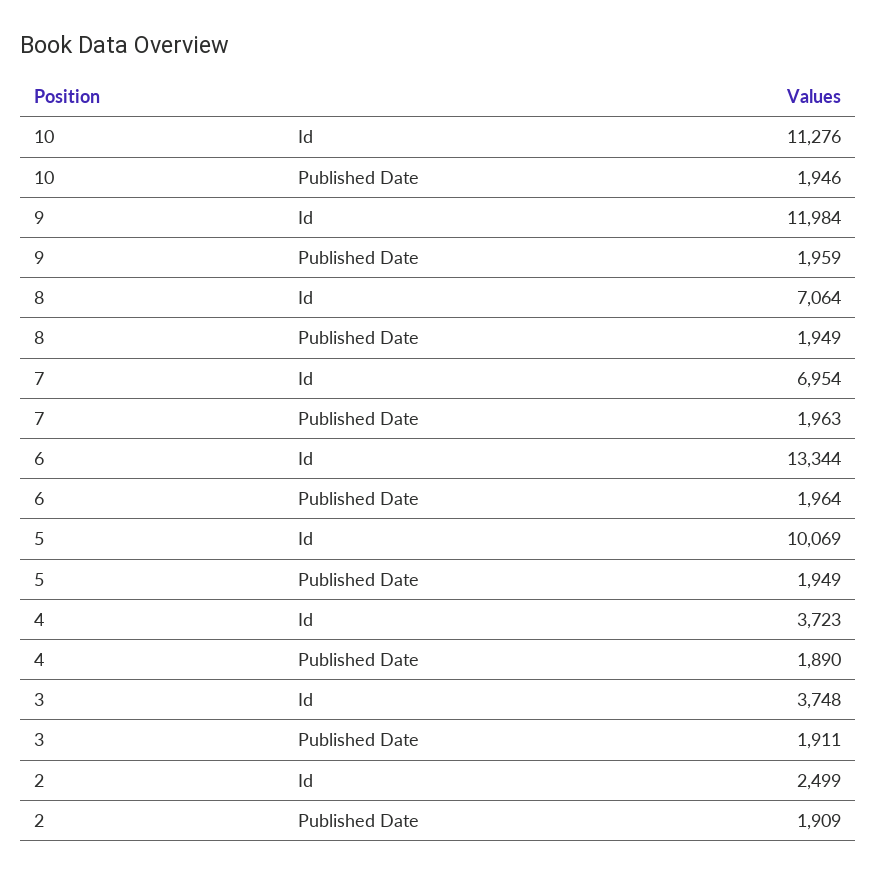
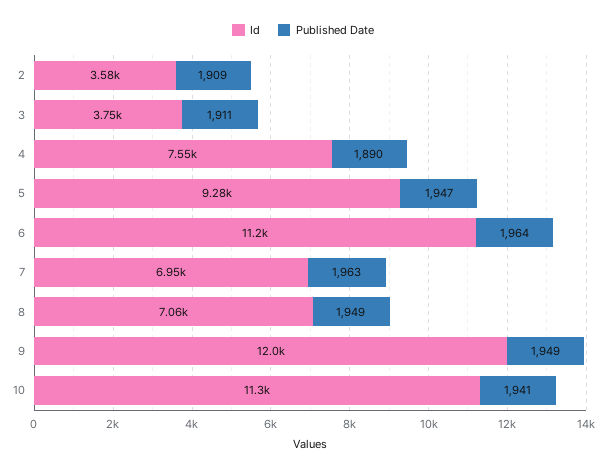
Published Date, 10: 1946 -> 1941
Published Date, 9: 1959 -> 1949
Id, 6: 13344 -> 11200
Id, 5: 10069 -> 9280
Published Date, 5: 1949 -> 1947
Id, 4: 3723 -> 7550
Id, 2: 2499 -> 3580

